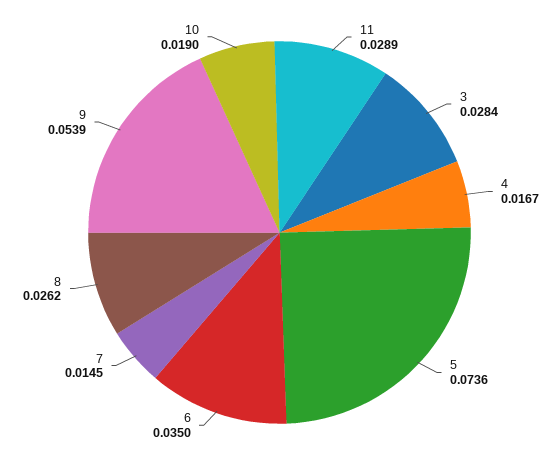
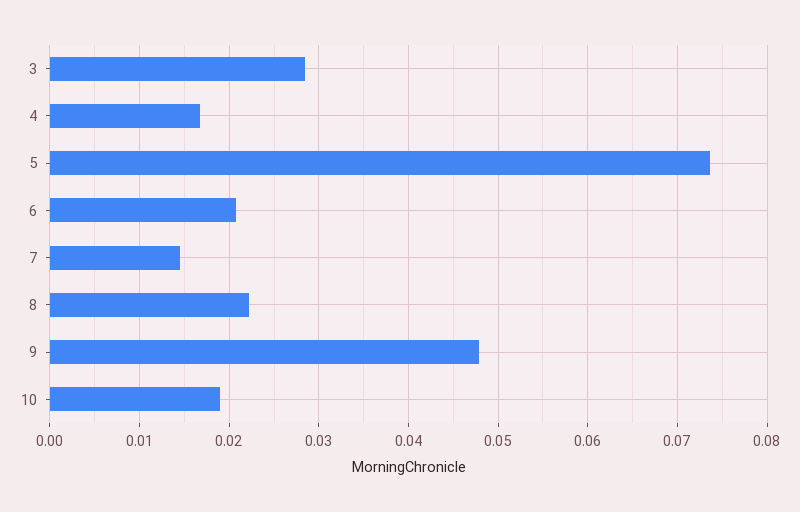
11: 0.0289 -> none
6: 0.035 -> 0.021
8: 0.0262 -> 0.022
9: 0.0539 -> 0.048

